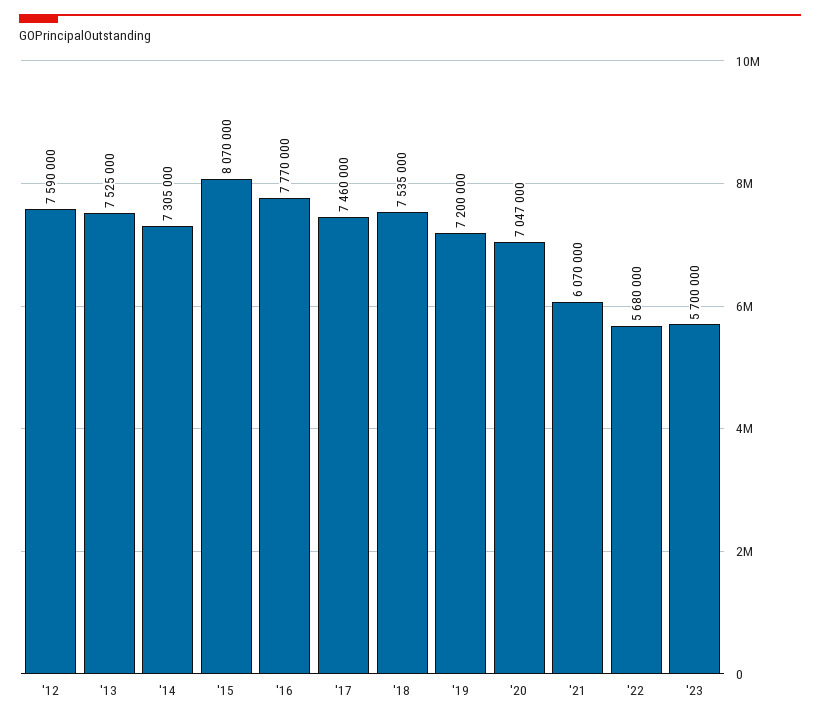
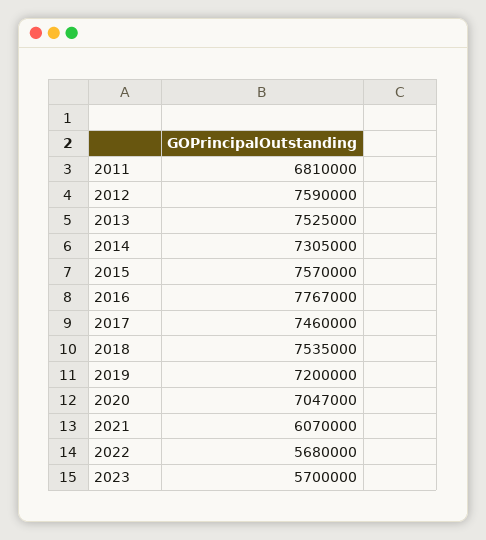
'15: 8070000 -> 7570000
'16: 7770000 -> 7767000
2011: none -> 6810000

